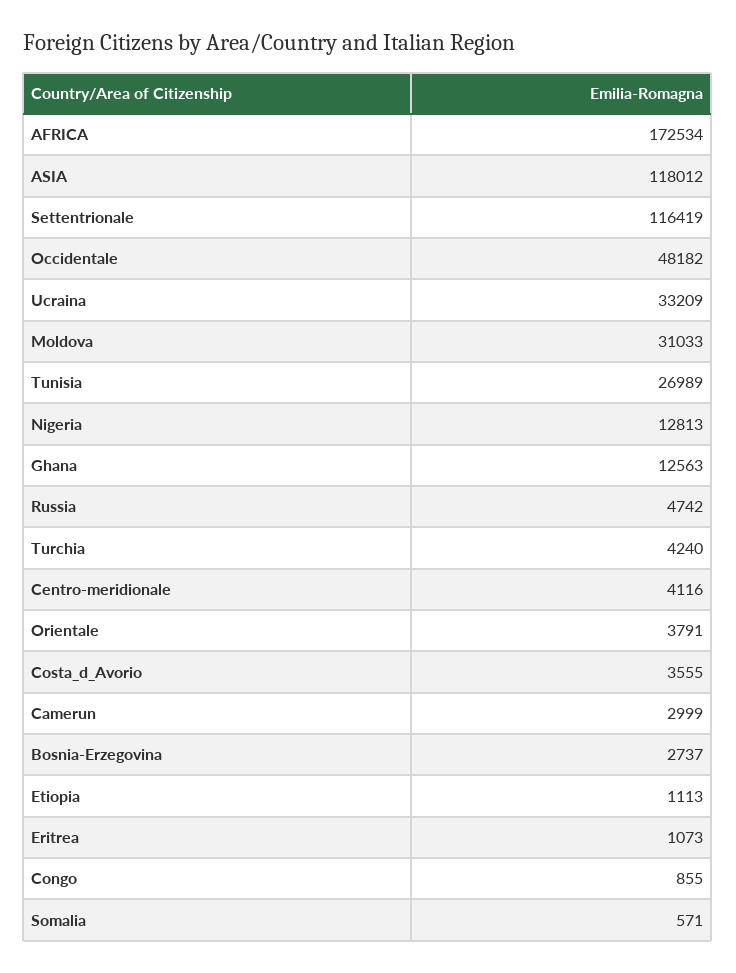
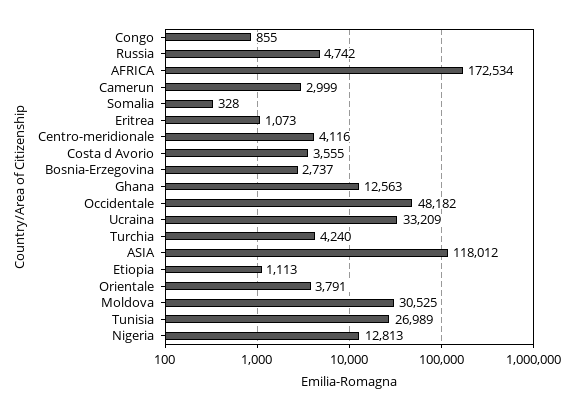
Settentrionale: 116419 -> none
Moldova: 31033 -> 30525
Somalia: 571 -> 328

